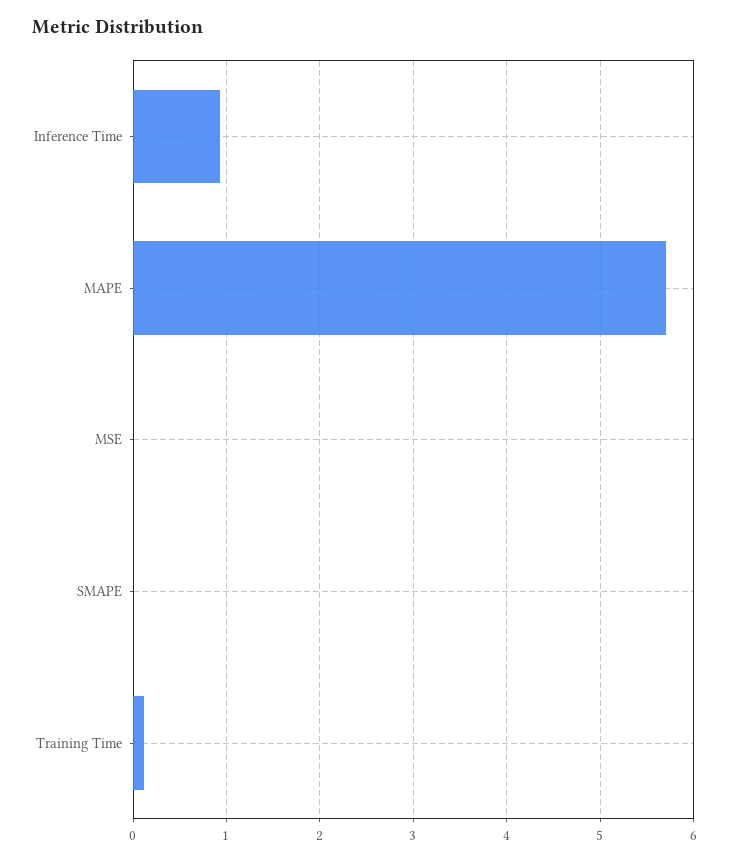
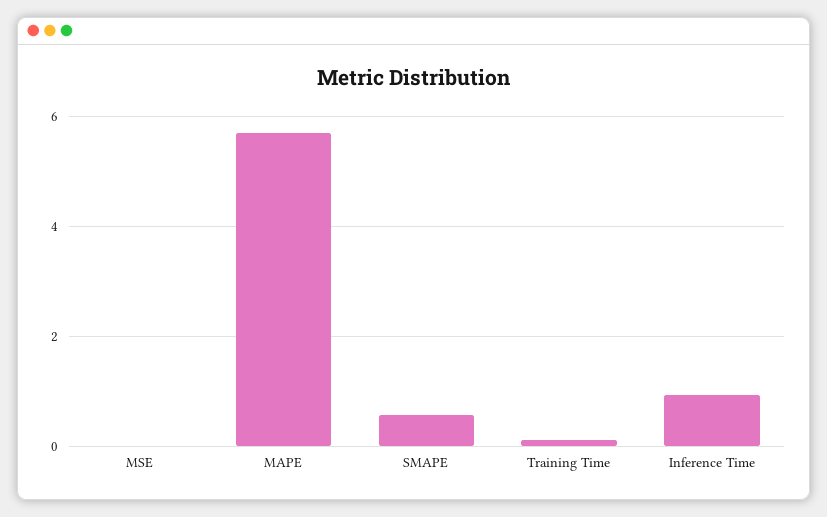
SMAPE: 0 -> 0.6

